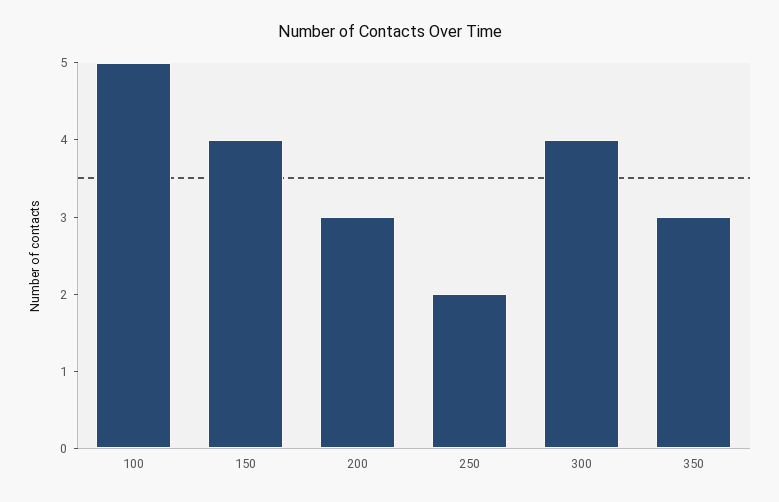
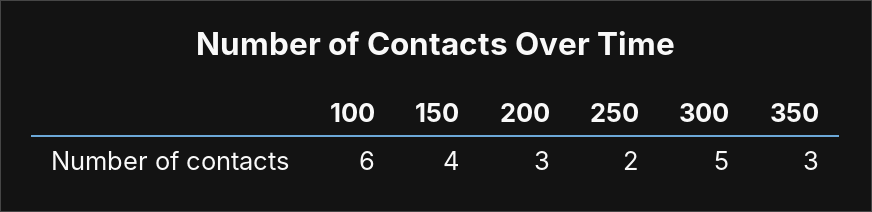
100: 5 -> 6
300: 4 -> 5

